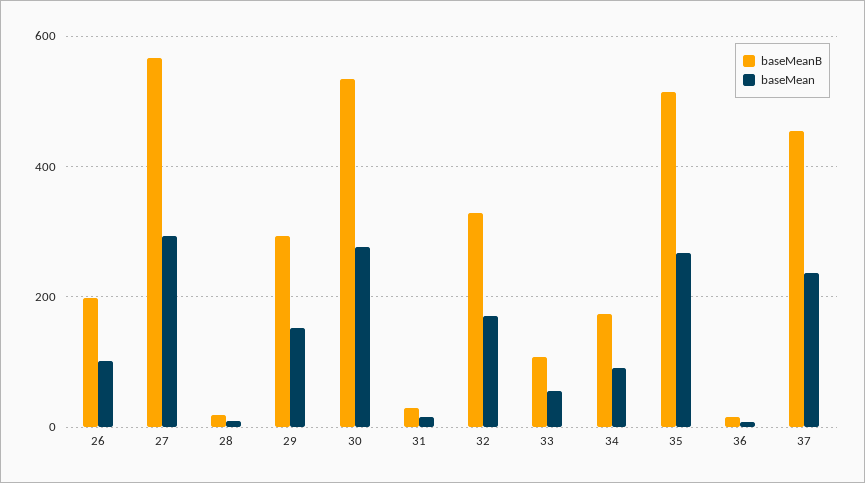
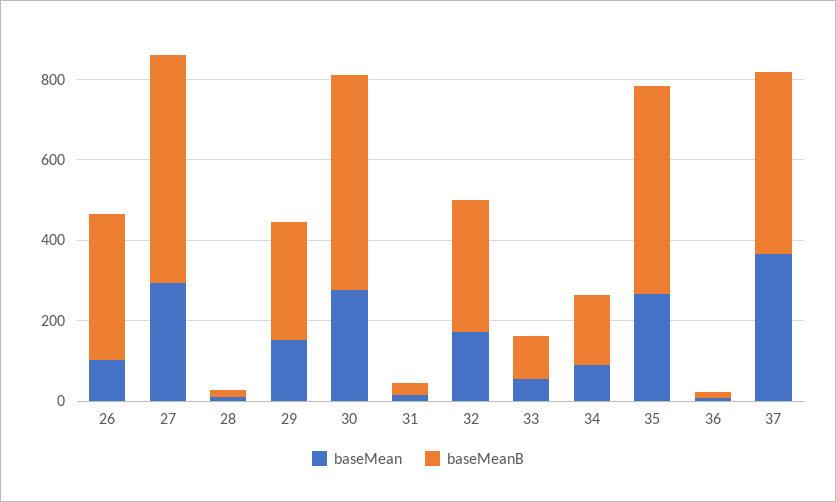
baseMeanB, 26: 200 -> 350
baseMean, 37: 240 -> 350

